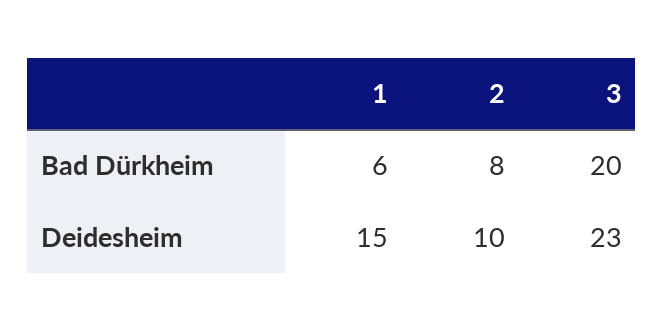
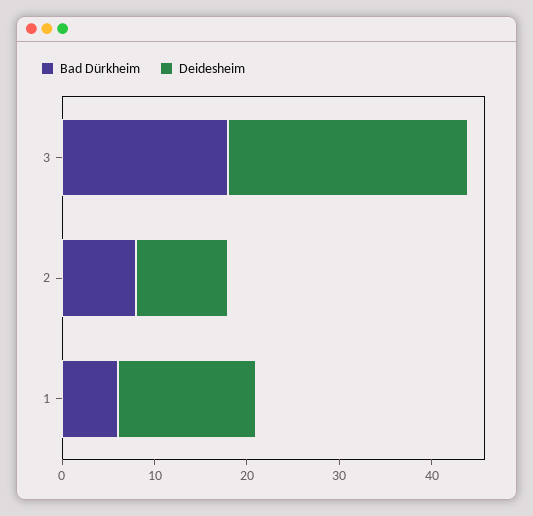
Bad Dürkheim, 3: 20 -> 18
Deidesheim, 3: 23 -> 26

